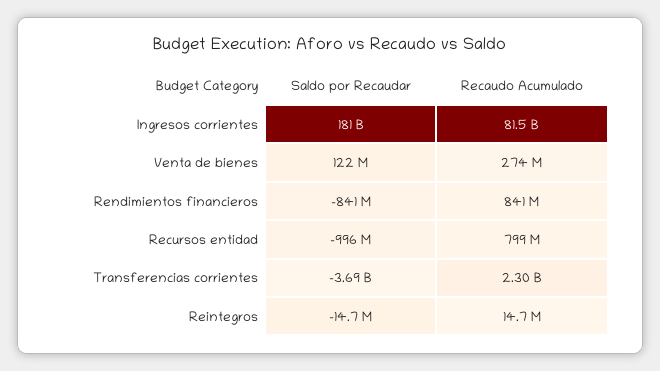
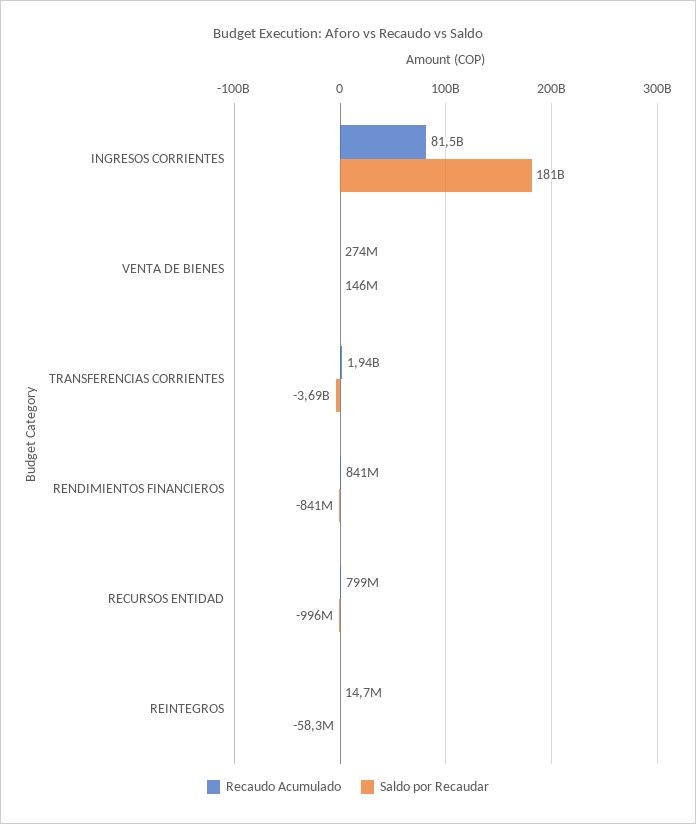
Saldo por Recaudar, Venta de bienes: 122000000 -> 146000000
Recaudo Acumulado, Transferencias corrientes: 2300000000 -> 1940000000
Saldo por Recaudar, Reintegros: -14700000 -> -58300000

